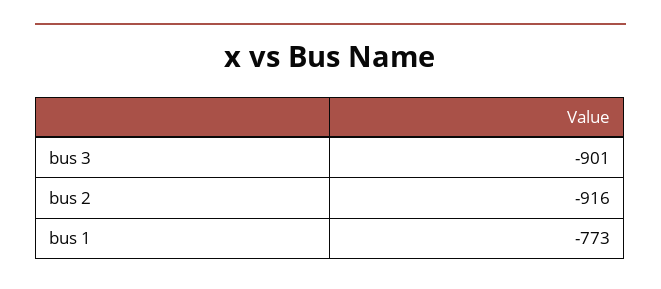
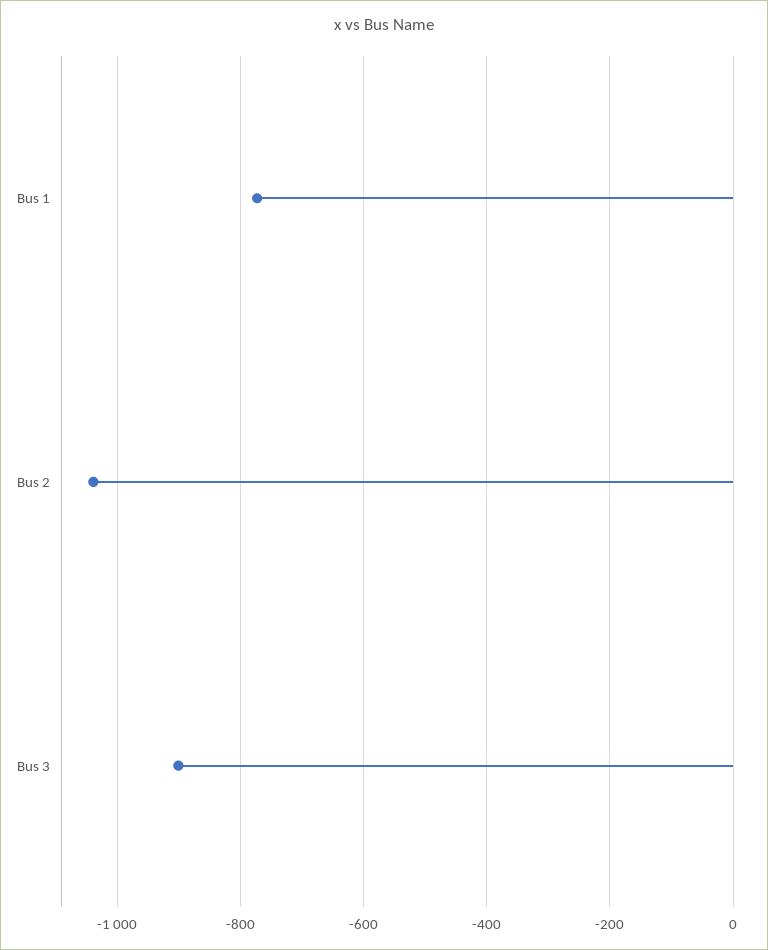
bus 2: -916 -> -1040

